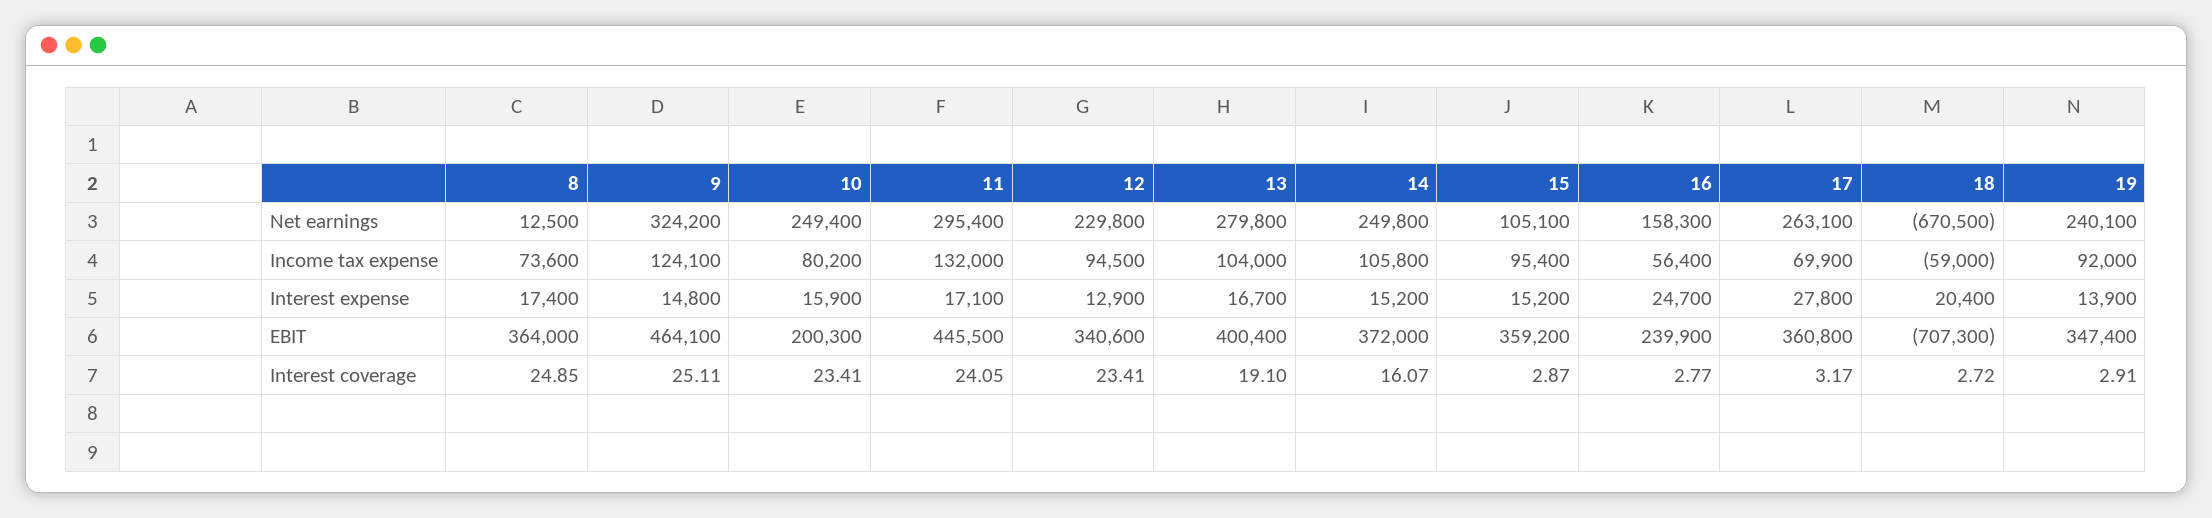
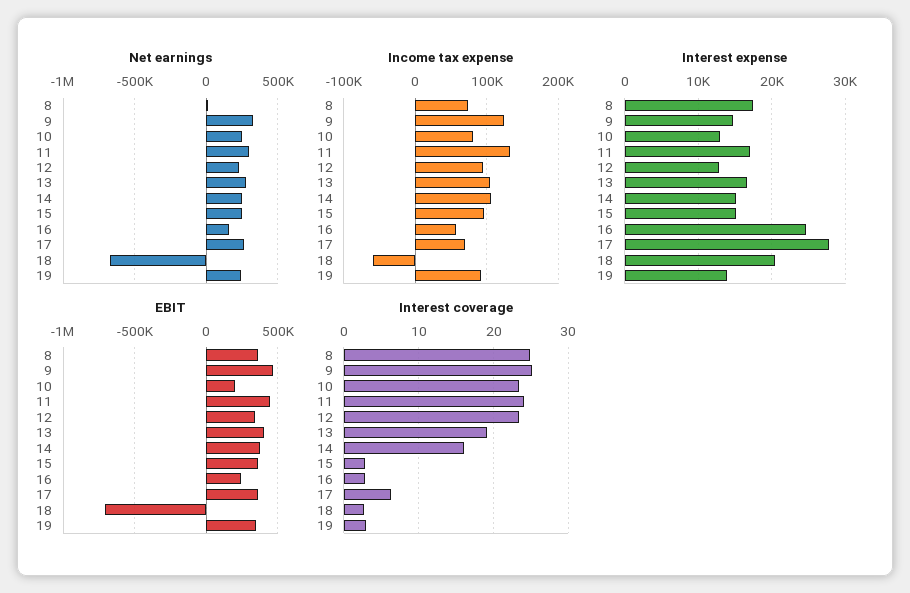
Net earnings, 15: 105100 -> 250000
Interest expense, 10: 15900 -> 13000
Interest coverage, 17: 3.17 -> 6

